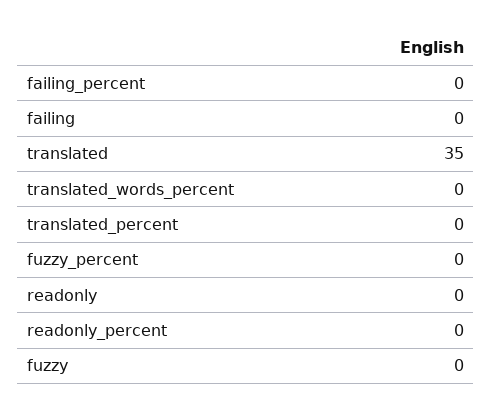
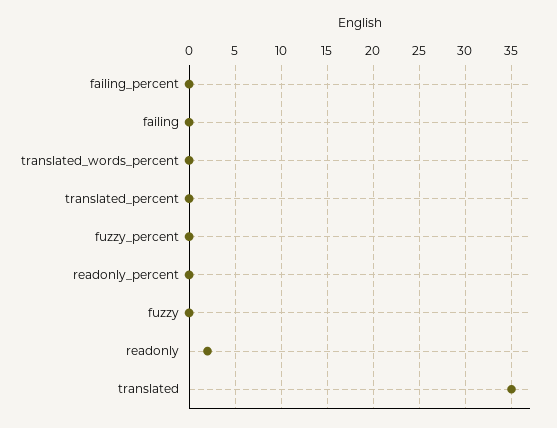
readonly: 0 -> 2

